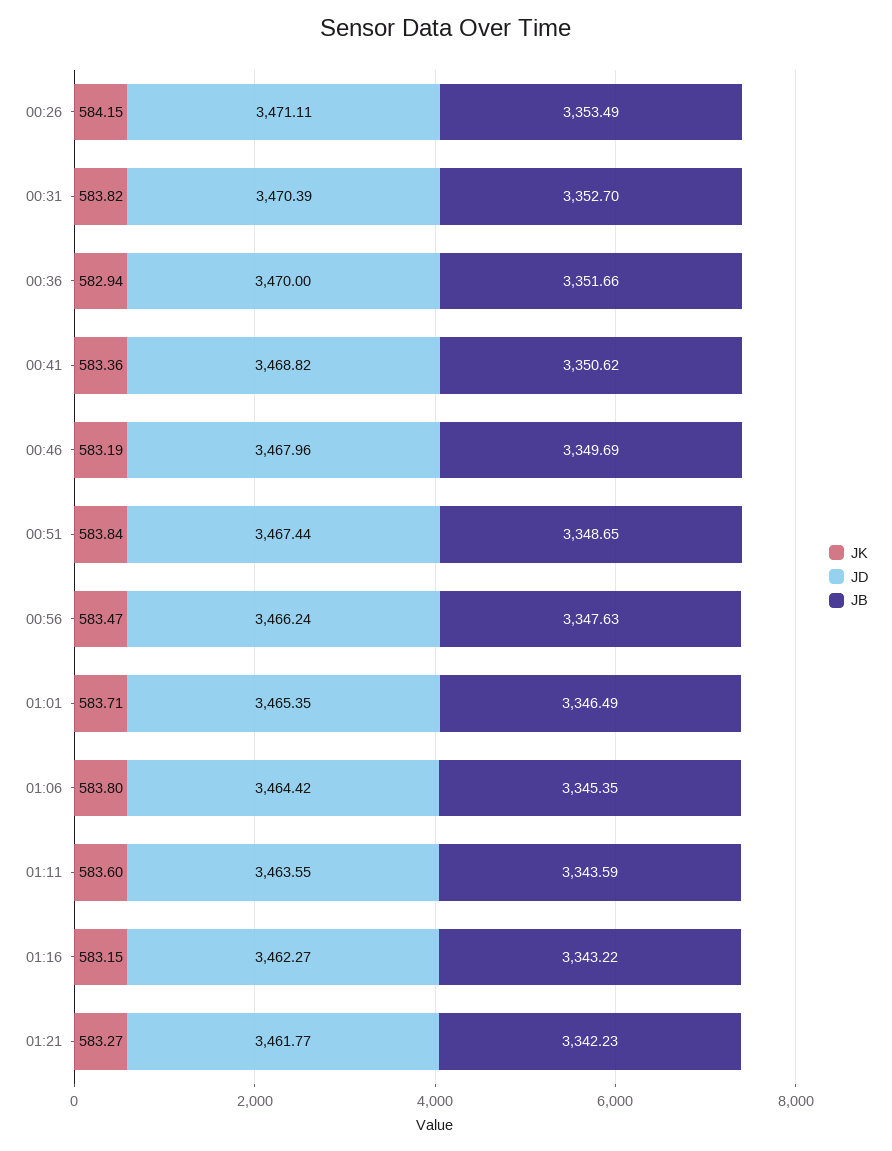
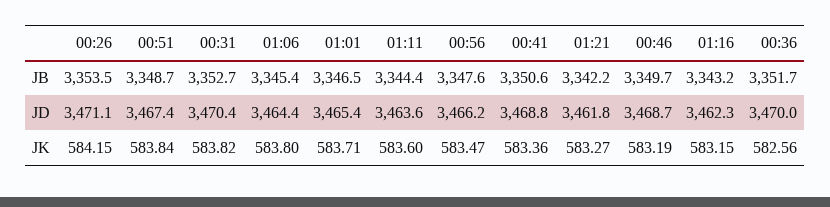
JK, 00:36: 582.94 -> 582.56
JD, 00:46: 3467.96 -> 3468.7
JB, 01:11: 3343.59 -> 3344.4

